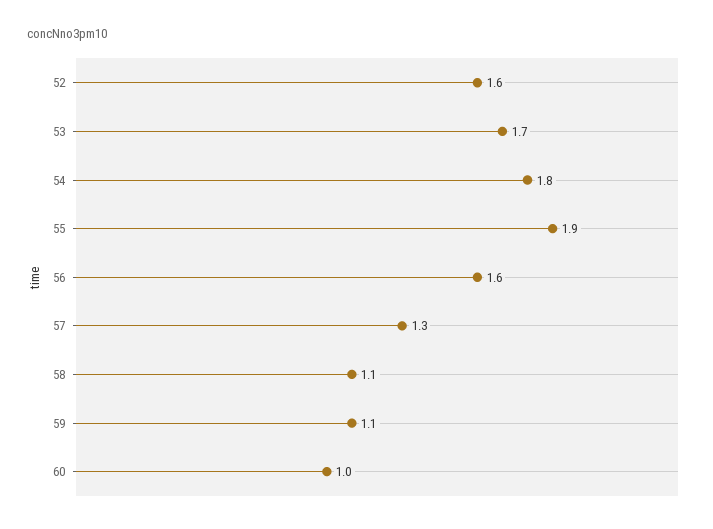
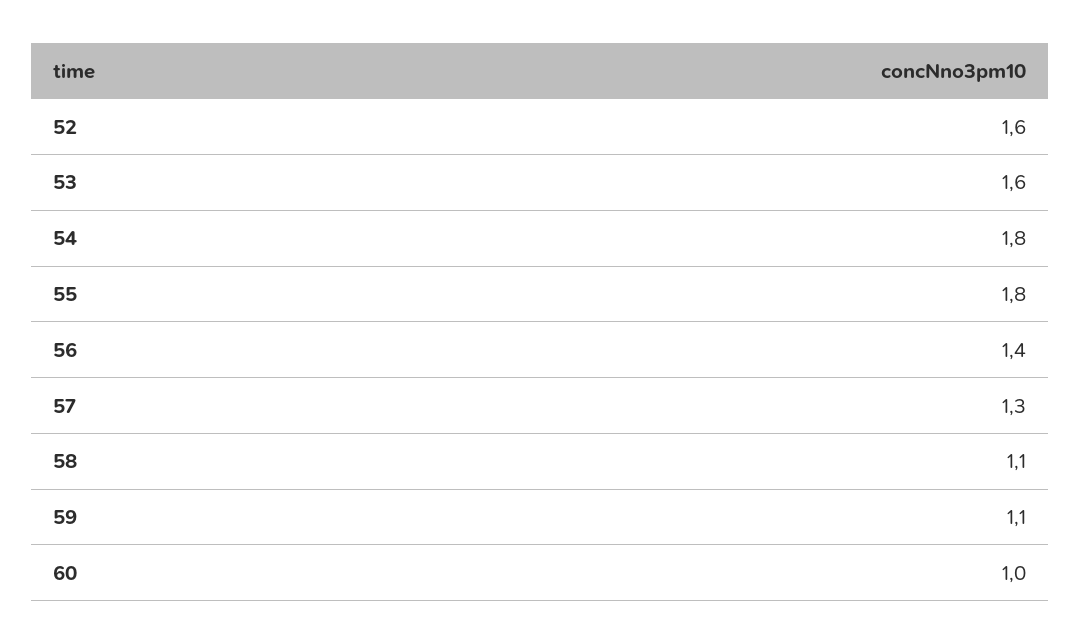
53: 1.7 -> 1.6
55: 1.9 -> 1.8
56: 1.6 -> 1.4

